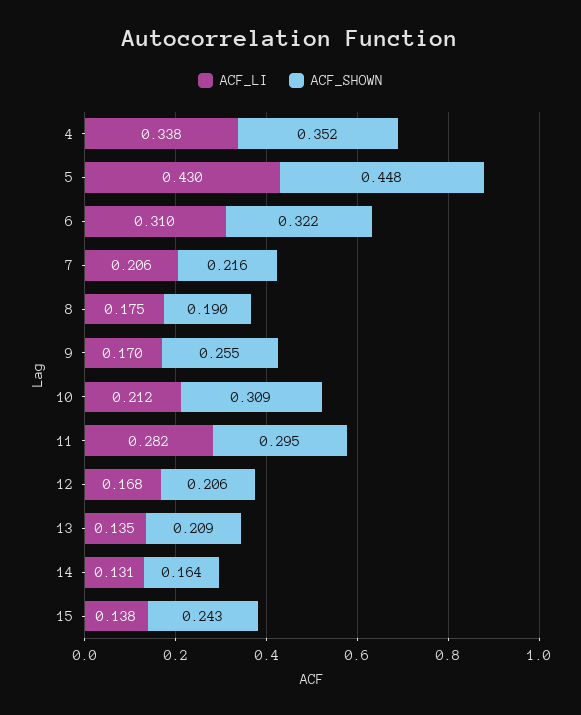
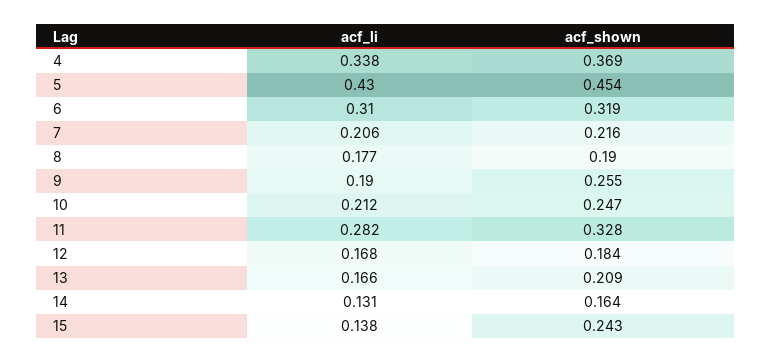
ACF_SHOWN, 4: 0.352 -> 0.369
ACF_SHOWN, 5: 0.448 -> 0.454
ACF_SHOWN, 6: 0.322 -> 0.319
ACF_LI, 8: 0.175 -> 0.177
ACF_LI, 9: 0.17 -> 0.19
ACF_SHOWN, 10: 0.309 -> 0.247
ACF_SHOWN, 11: 0.295 -> 0.328
ACF_SHOWN, 12: 0.206 -> 0.184
ACF_LI, 13: 0.135 -> 0.166

